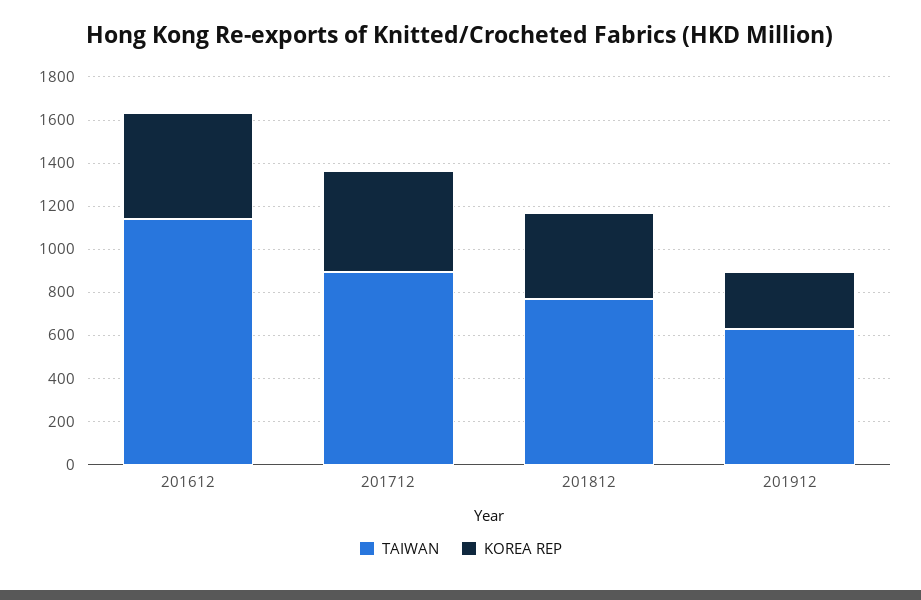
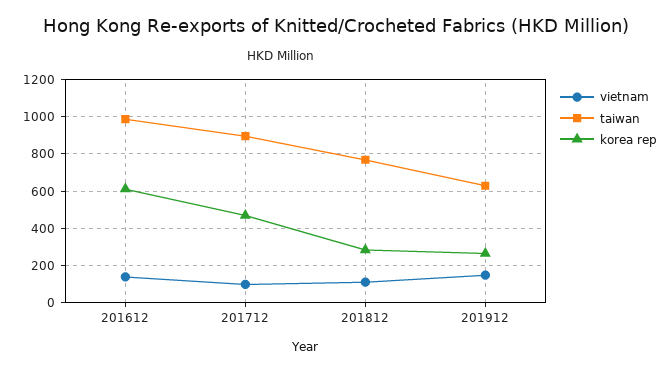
TAIWAN, 201612: 1150 -> 1000
KOREA REP, 201612: 500 -> 600
KOREA REP, 201812: 400 -> 300
vietnam, 201612: none -> 150
vietnam, 201712: none -> 100
vietnam, 201812: none -> 100
vietnam, 201912: none -> 150

